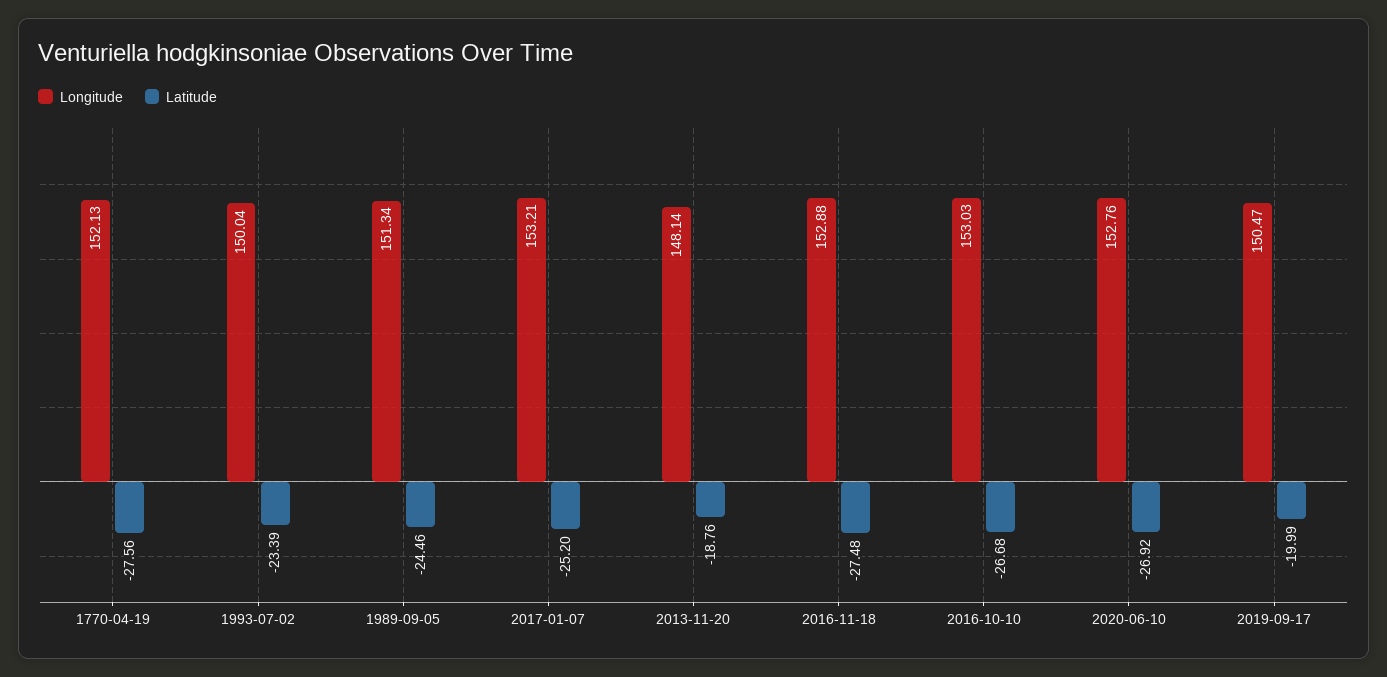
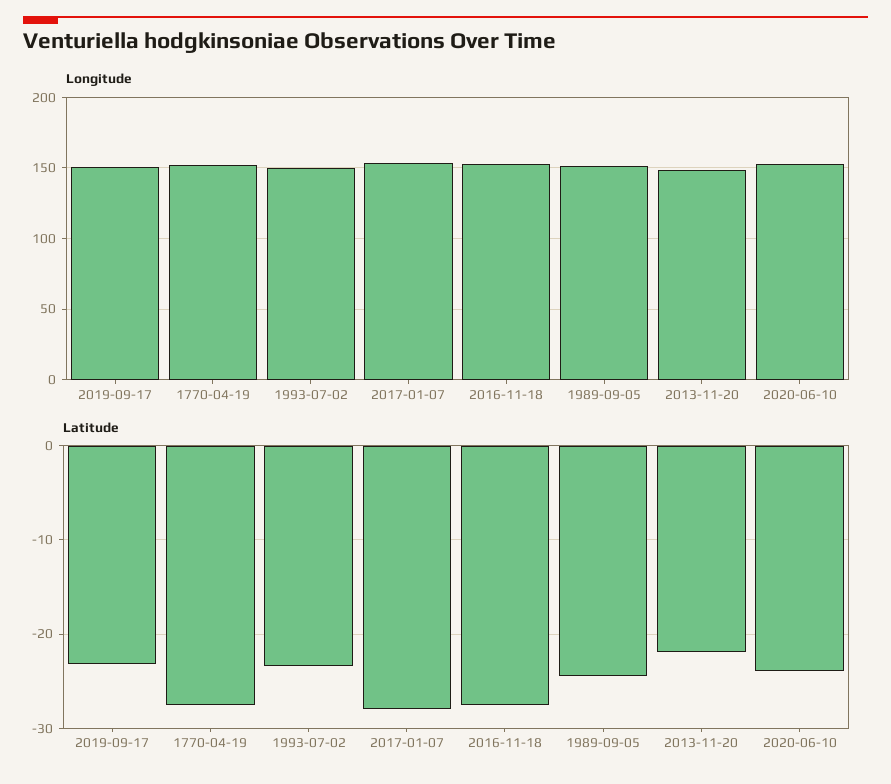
Latitude, 2017-01-07: -25.2 -> -28
Latitude, 2013-11-20: -18.76 -> -22
Longitude, 2016-10-10: 153.03 -> none
Latitude, 2016-10-10: -26.68 -> none
Latitude, 2020-06-10: -26.92 -> -24
Latitude, 2019-09-17: -19.99 -> -23

